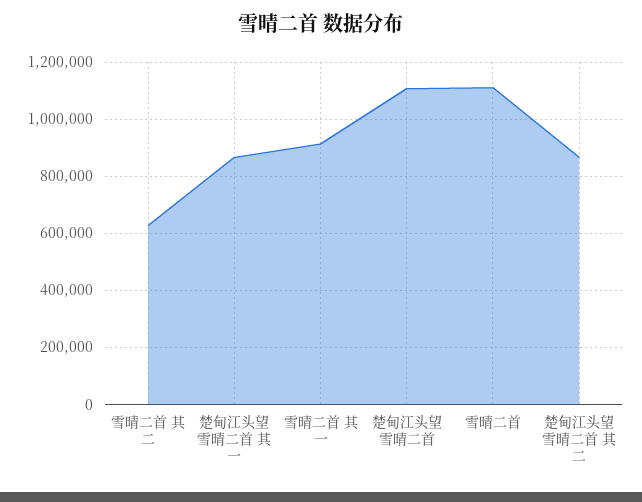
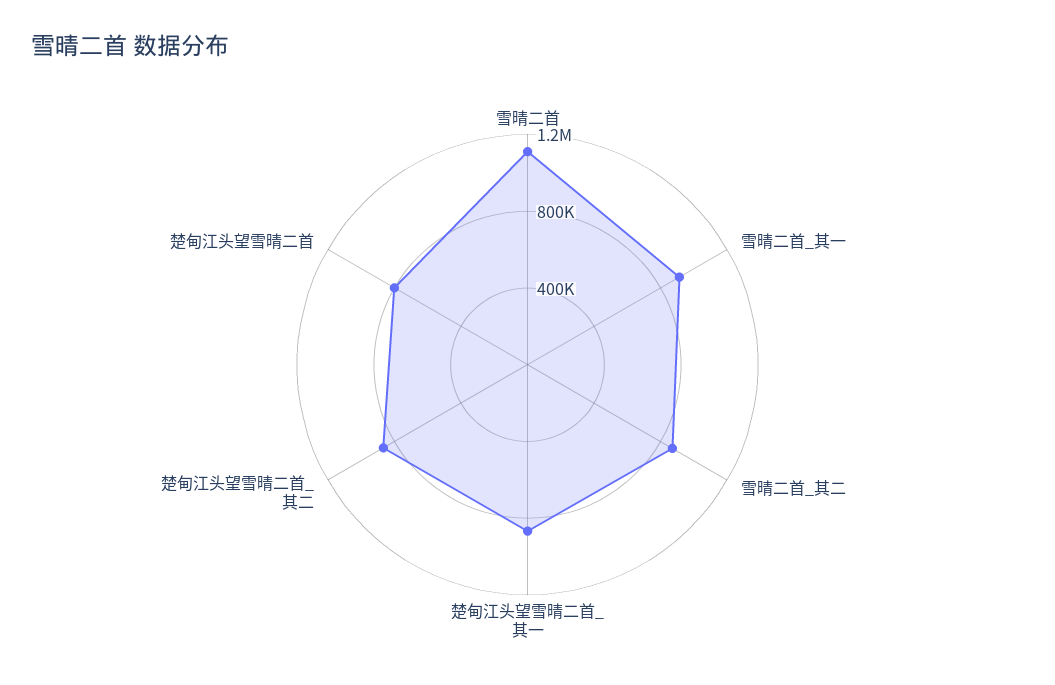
雪晴二首 其二: 625000 -> 900000
楚甸江头望雪晴二首: 1100000 -> 800000

